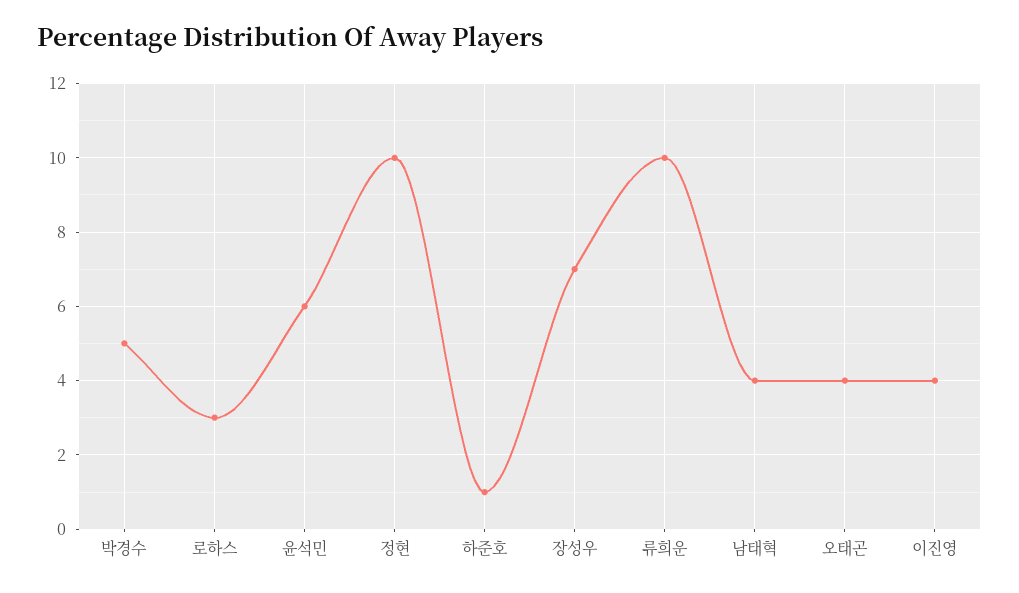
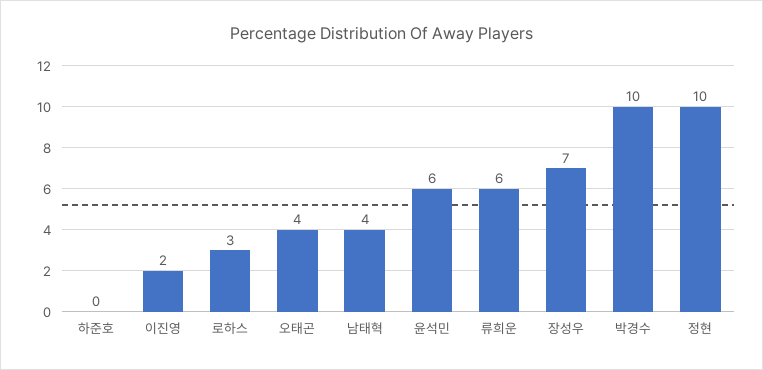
박경수: 5 -> 10
하준호: 1 -> 0
류희운: 10 -> 6
이진영: 4 -> 2

